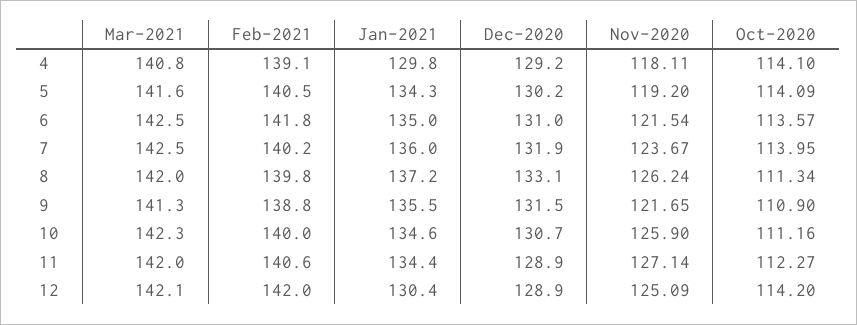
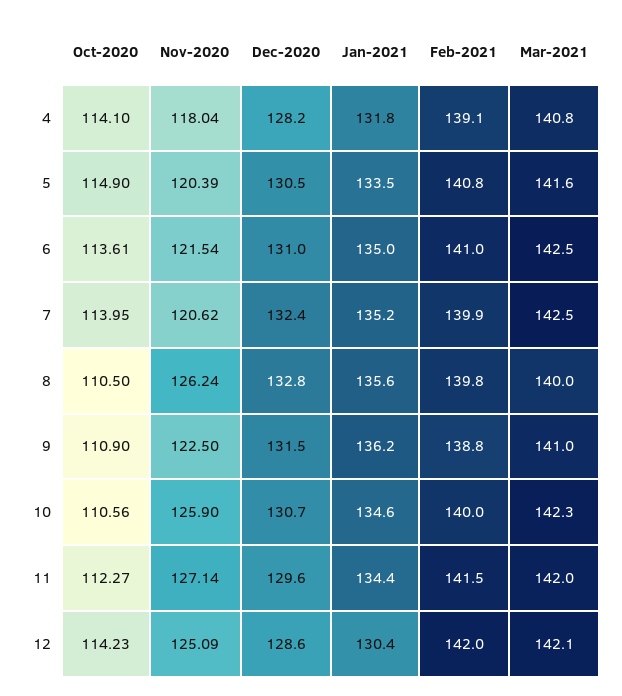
Jan-2021, 4: 129.8 -> 131.8
Dec-2020, 4: 129.2 -> 128.2
Nov-2020, 4: 118.11 -> 118.04
Feb-2021, 5: 140.5 -> 140.8
Jan-2021, 5: 134.3 -> 133.5
Dec-2020, 5: 130.2 -> 130.5
Nov-2020, 5: 119.2 -> 120.39
Oct-2020, 5: 114.09 -> 114.9
Feb-2021, 6: 141.8 -> 141
Oct-2020, 6: 113.57 -> 113.61
Feb-2021, 7: 140.2 -> 139.9
Jan-2021, 7: 136 -> 135.2
Dec-2020, 7: 131.9 -> 132.4
Nov-2020, 7: 123.67 -> 120.62
Mar-2021, 8: 142 -> 140
Jan-2021, 8: 137.2 -> 135.6
Dec-2020, 8: 133.1 -> 132.8
Oct-2020, 8: 111.34 -> 110.5
Mar-2021, 9: 141.3 -> 141
Jan-2021, 9: 135.5 -> 136.2
Nov-2020, 9: 121.65 -> 122.5
Oct-2020, 10: 111.16 -> 110.56
Feb-2021, 11: 140.6 -> 141.5
Dec-2020, 11: 128.9 -> 129.6
Dec-2020, 12: 128.9 -> 128.6
Oct-2020, 12: 114.2 -> 114.23

